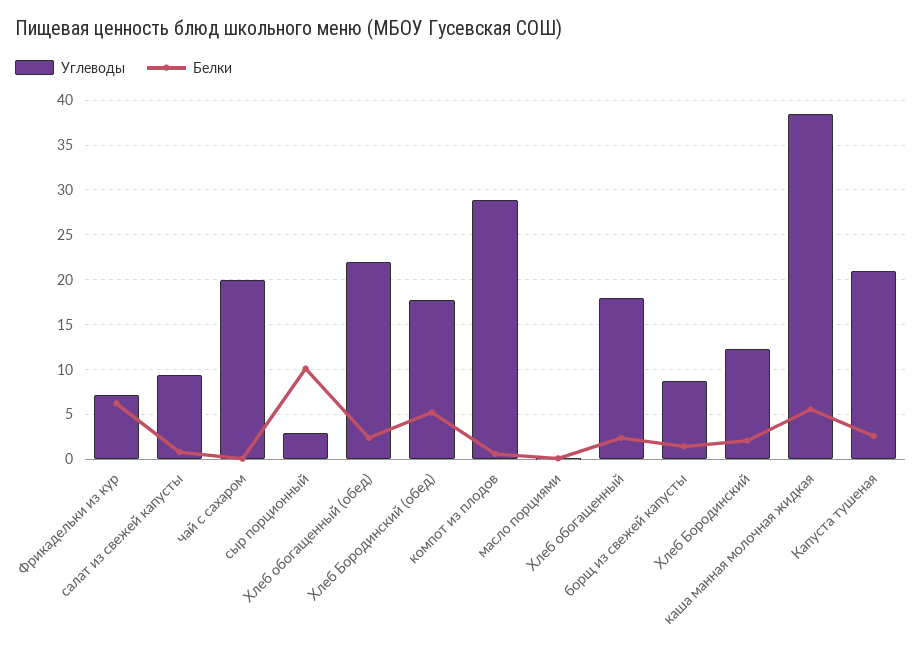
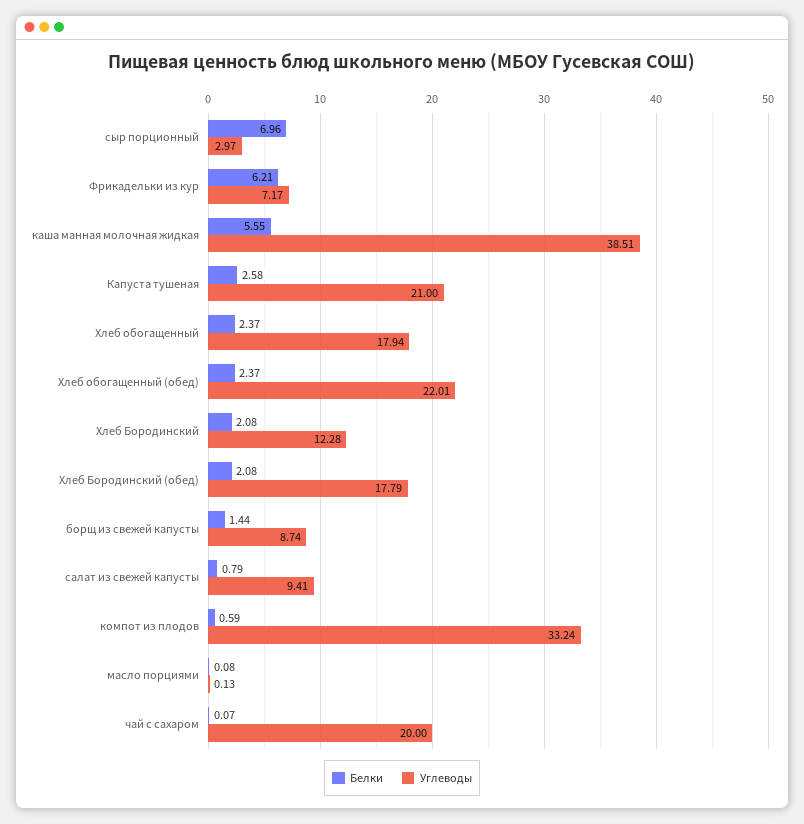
Белки, сыр порционный: 10 -> 6.96
Белки, Хлеб Бородинский (обед): 5 -> 2.08
Углеводы, компот из плодов: 29 -> 33.24

